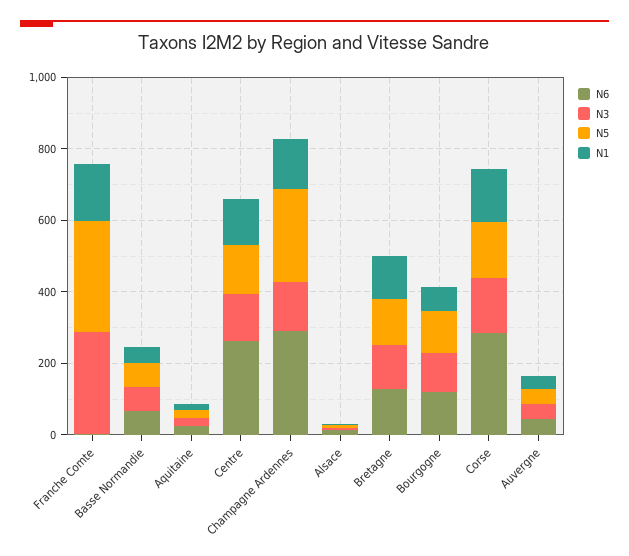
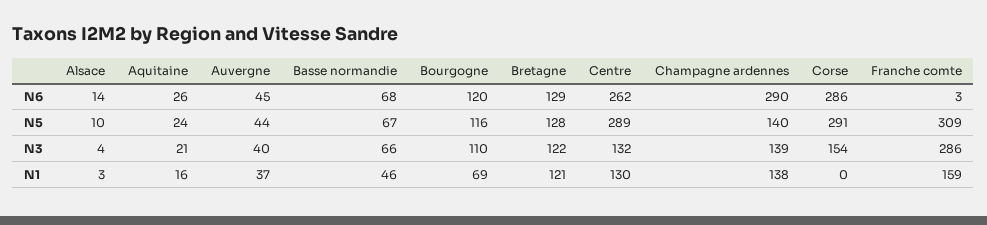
N5, Centre: 150 -> 289
N5, Champagne Ardennes: 250 -> 140
N5, Corse: 150 -> 291
N1, Corse: 150 -> 0

